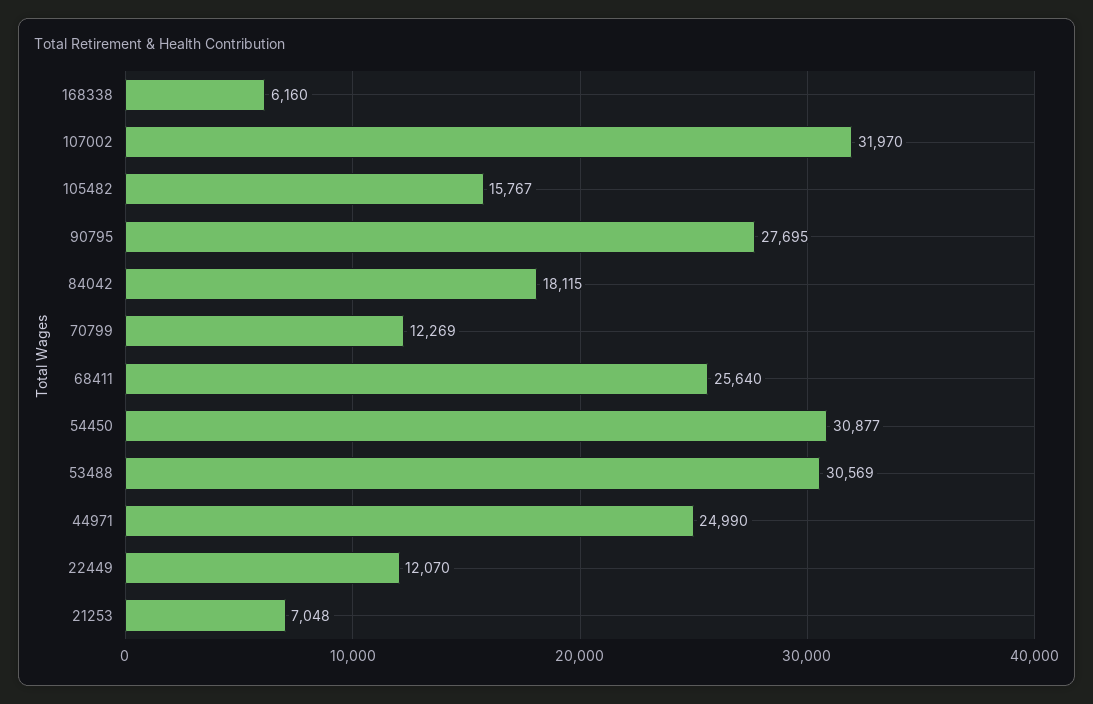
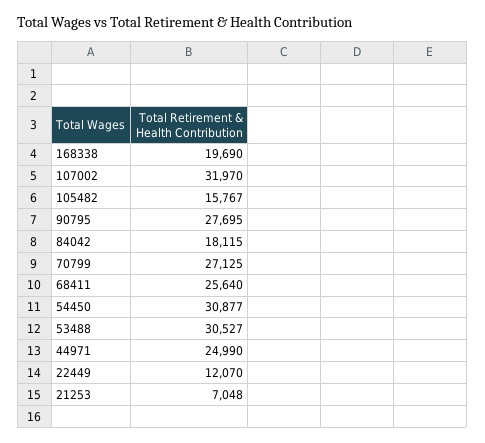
168338: 6160 -> 19690
70799: 12269 -> 27125
53488: 30569 -> 30527

